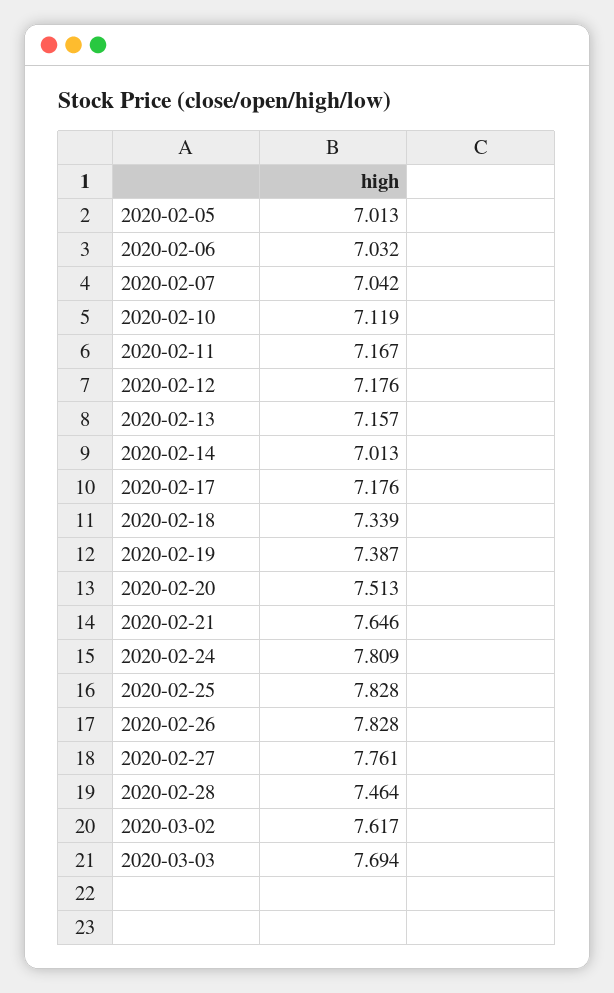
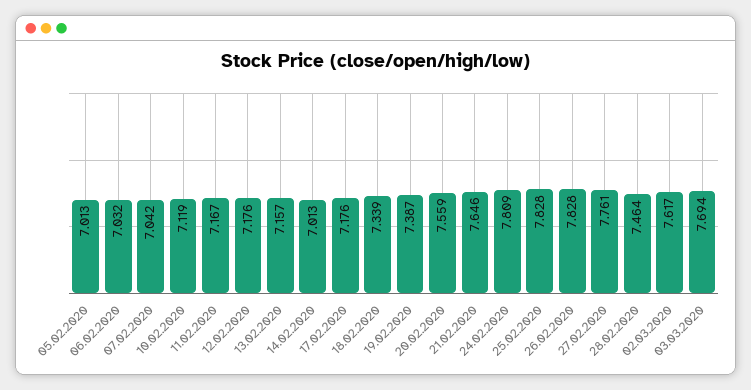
2020-02-20: 7.513 -> 7.559

